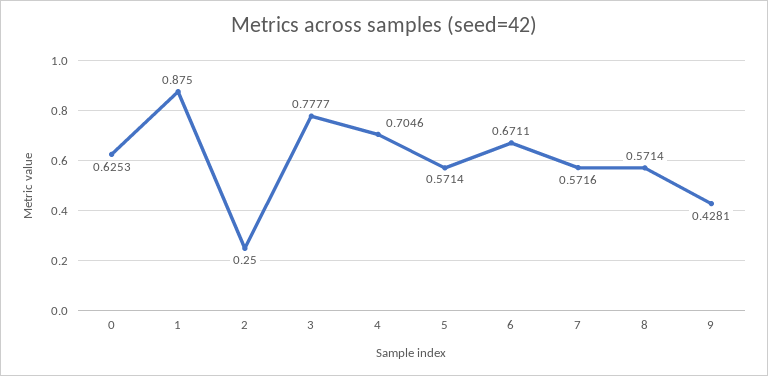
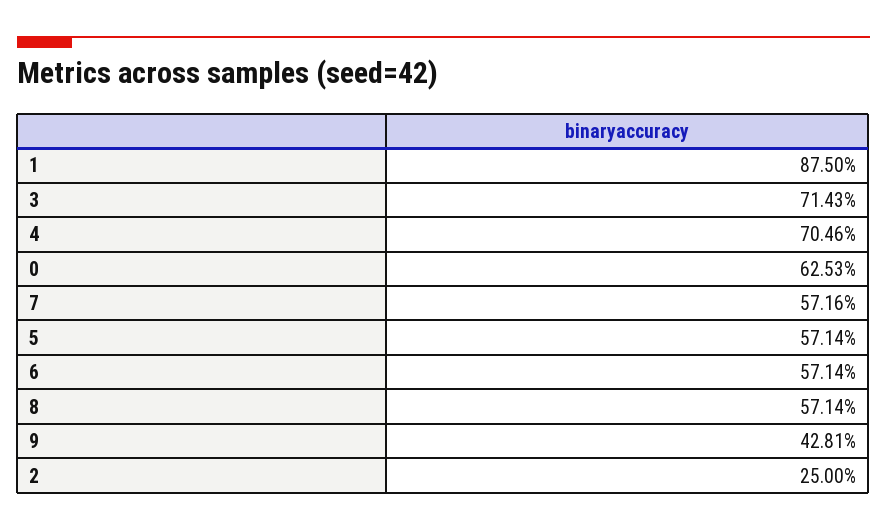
3: 0.7777 -> 0.7143
6: 0.6711 -> 0.5714

